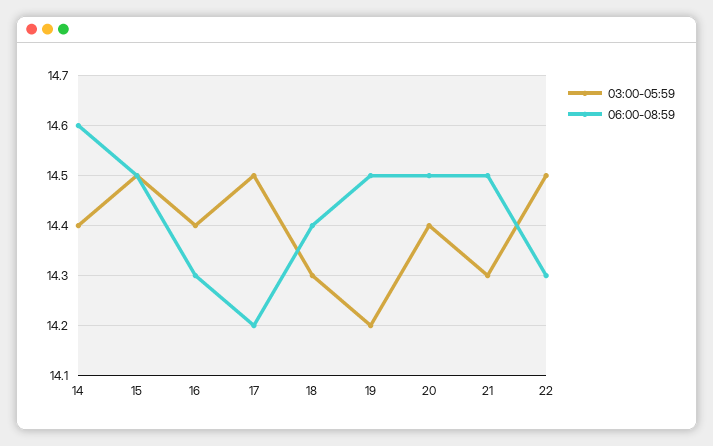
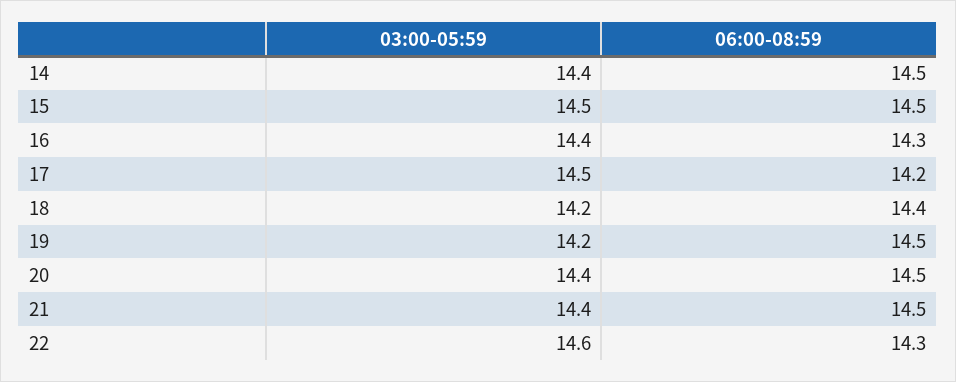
06:00-08:59, 14: 14.6 -> 14.5
03:00-05:59, 18: 14.3 -> 14.2
03:00-05:59, 21: 14.3 -> 14.4
03:00-05:59, 22: 14.5 -> 14.6

